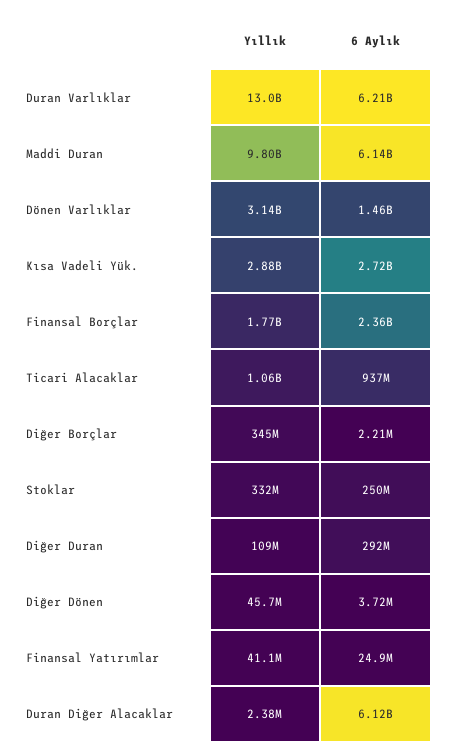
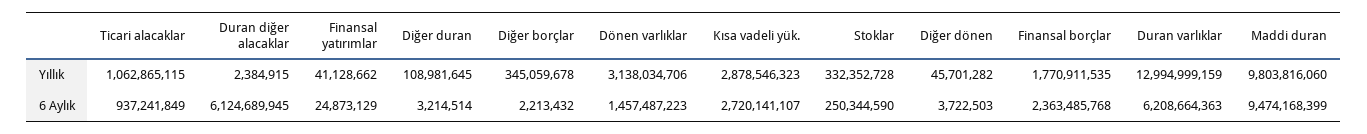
6 Aylık, Maddi Duran: 6140000000 -> 9474168399
6 Aylık, Diğer Duran: 292000000 -> 3214514

